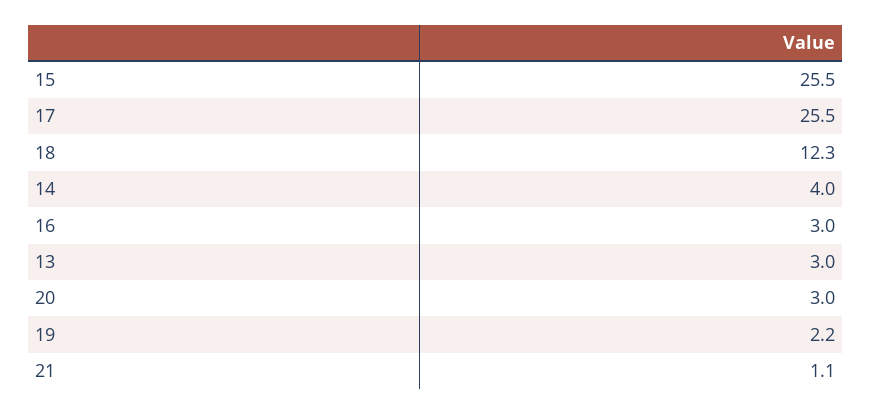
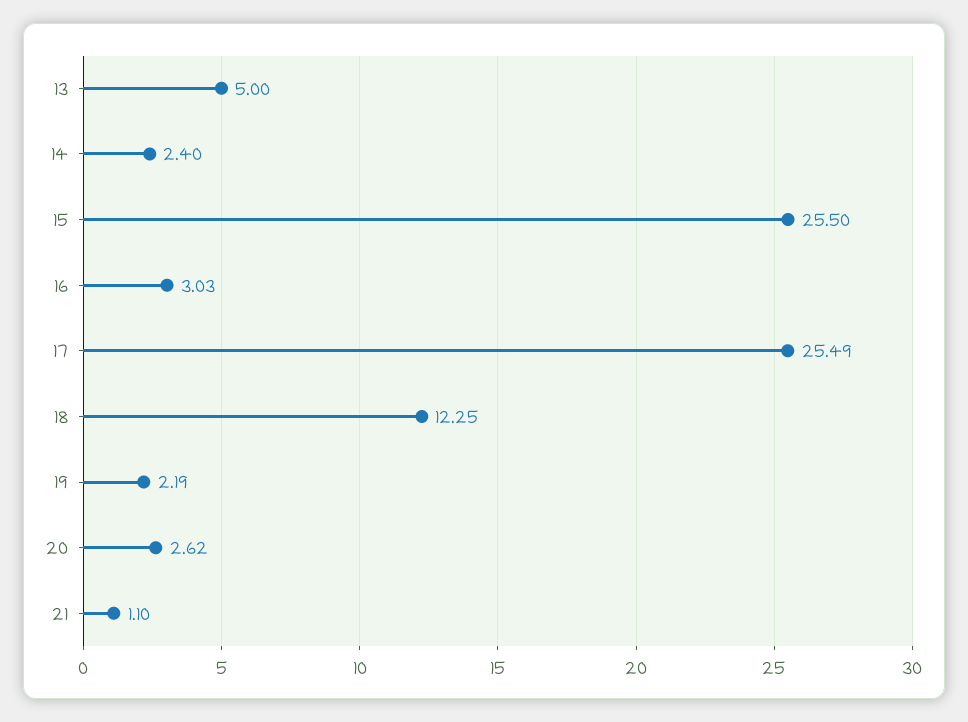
14: 4 -> 2.4
13: 3 -> 5
20: 3 -> 2.62

